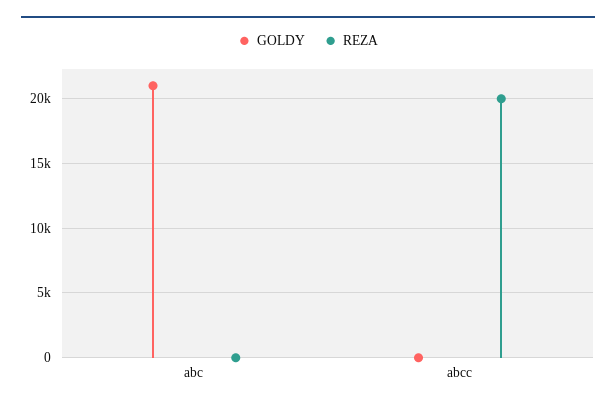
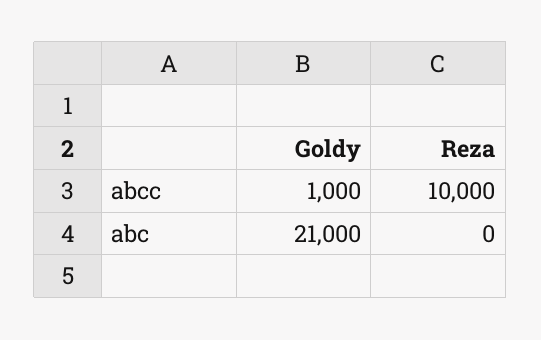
GOLDY, abcc: 0 -> 1000
REZA, abcc: 20000 -> 10000

